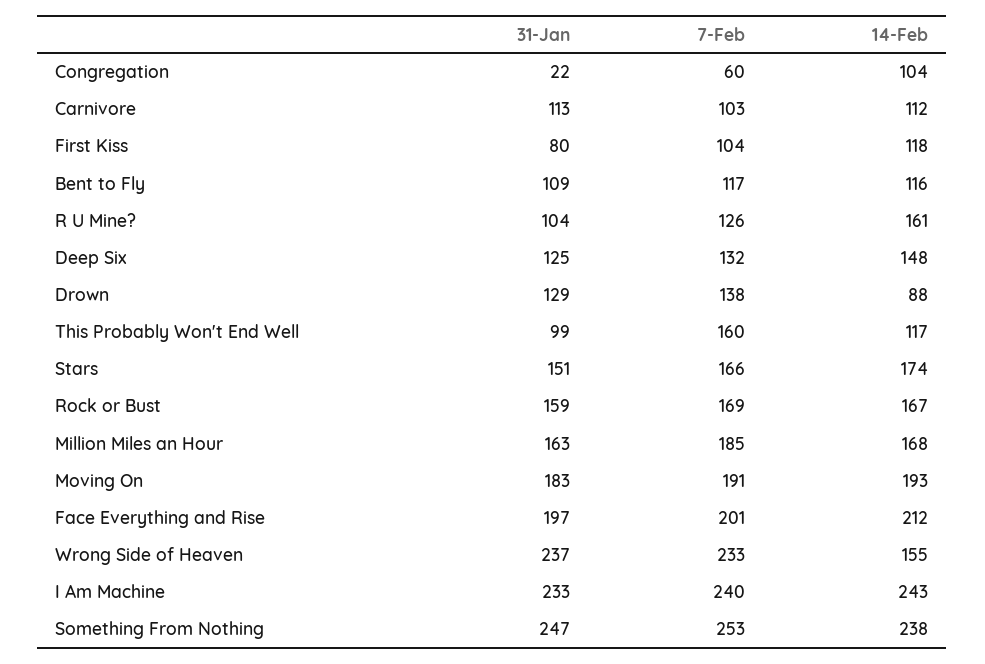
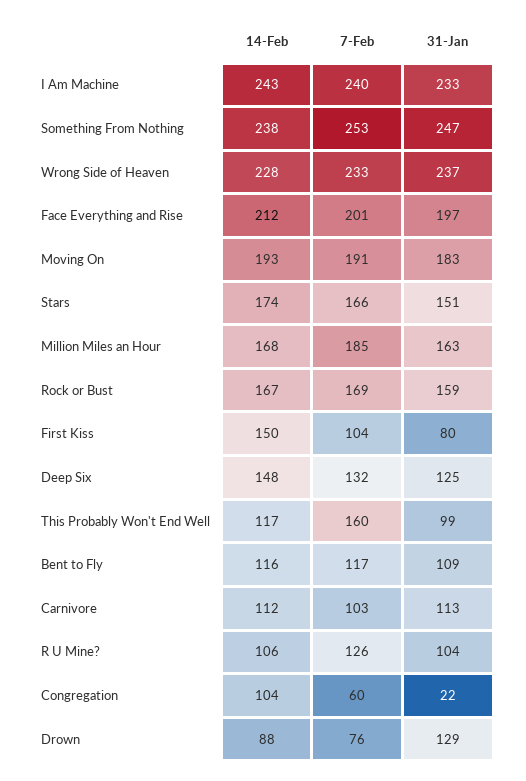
14-Feb, First Kiss: 118 -> 150
14-Feb, R U Mine?: 161 -> 106
7-Feb, Drown: 138 -> 76
14-Feb, Wrong Side of Heaven: 155 -> 228

